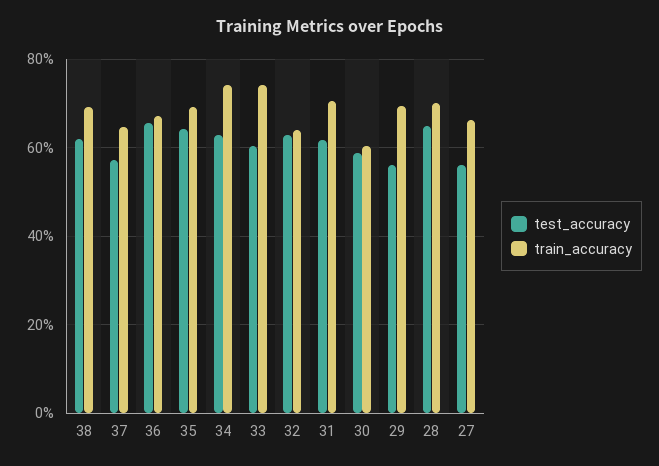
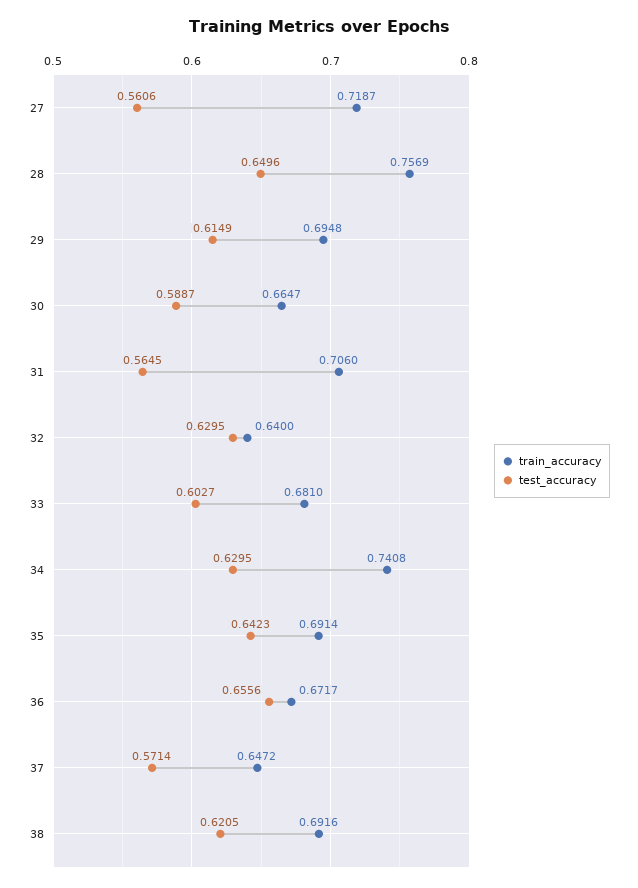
train_accuracy, 33: 0.74 -> 0.681
test_accuracy, 31: 0.62 -> 0.5645
train_accuracy, 30: 0.6 -> 0.6647
test_accuracy, 29: 0.56 -> 0.6149
train_accuracy, 28: 0.7 -> 0.7569
train_accuracy, 27: 0.66 -> 0.7187

